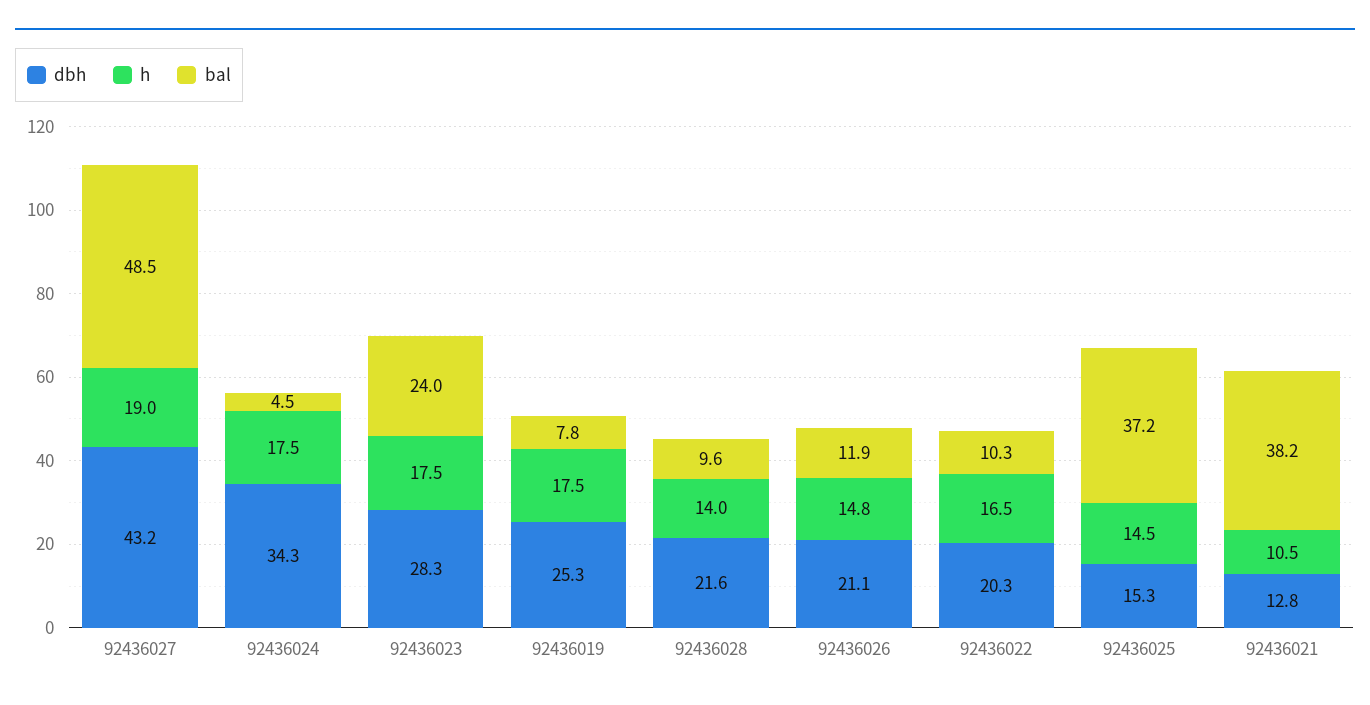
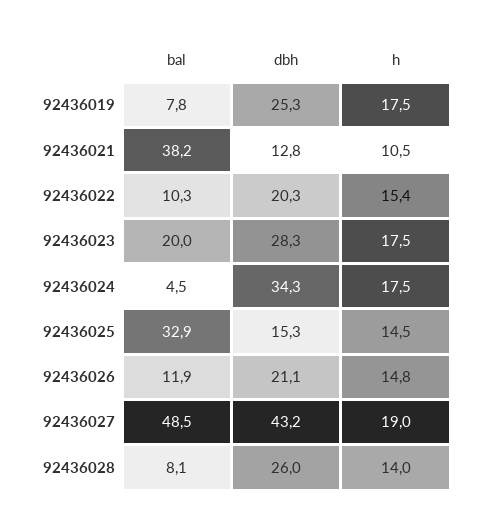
bal, 92436023: 24 -> 20
dbh, 92436028: 21.6 -> 26
bal, 92436028: 9.6 -> 8.1
h, 92436022: 16.5 -> 15.4
bal, 92436025: 37.2 -> 32.9

